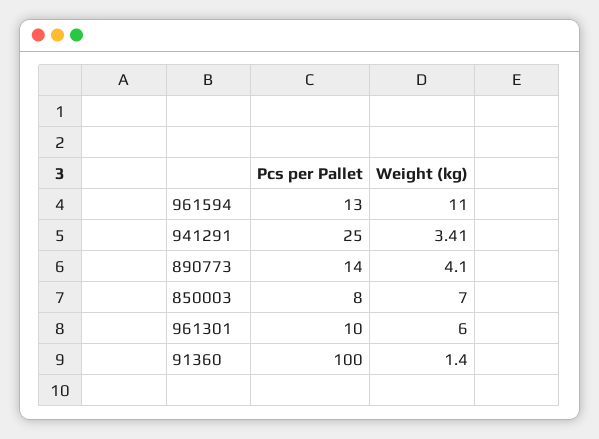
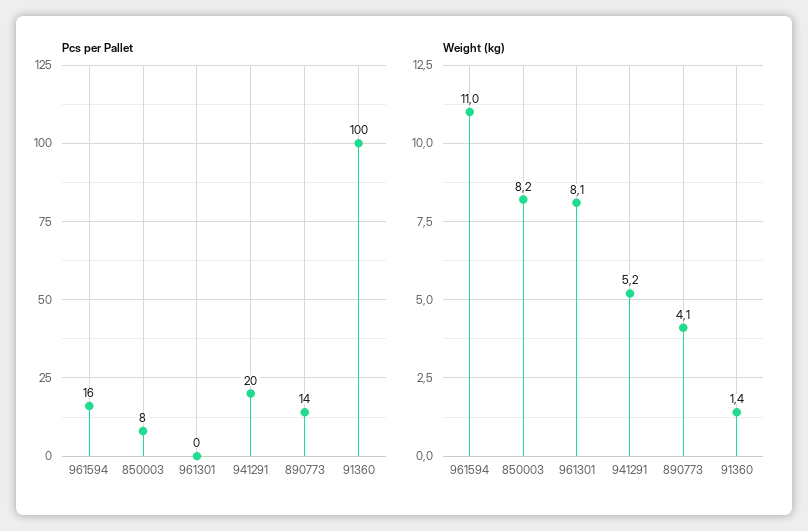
Pcs per Pallet, 961594: 13 -> 16
Pcs per Pallet, 941291: 25 -> 20
Weight (kg), 941291: 3.41 -> 5.2
Weight (kg), 850003: 7 -> 8.2
Pcs per Pallet, 961301: 10 -> 0
Weight (kg), 961301: 6 -> 8.1

